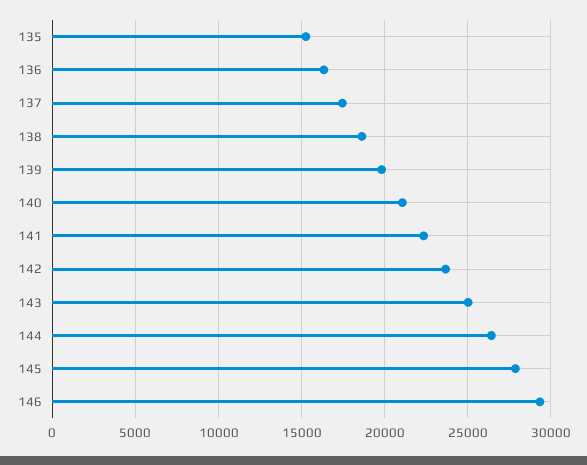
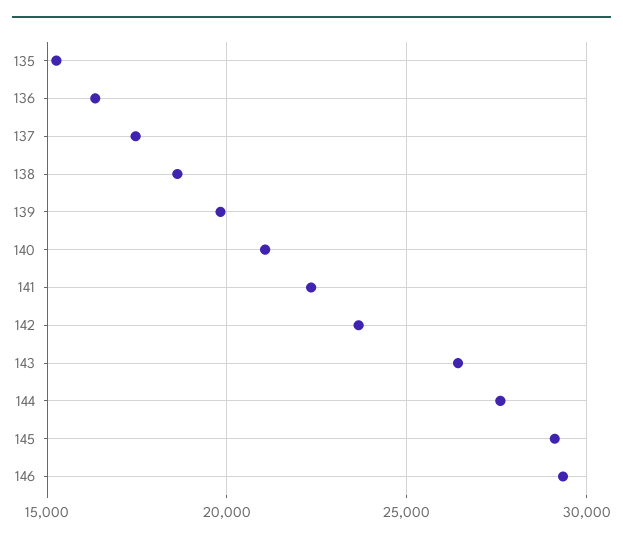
143: 25000 -> 26500
144: 26500 -> 27500
145: 28000 -> 29000

